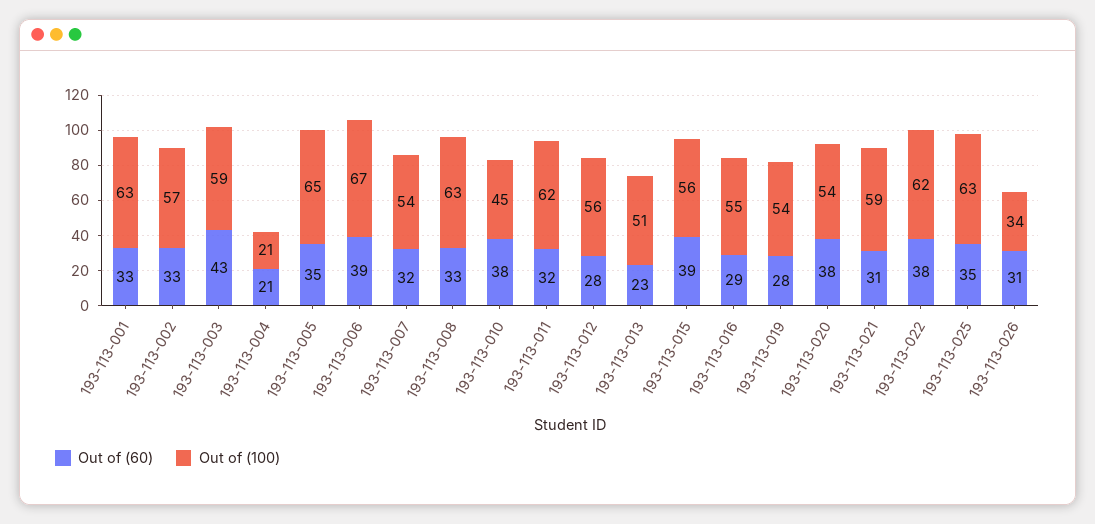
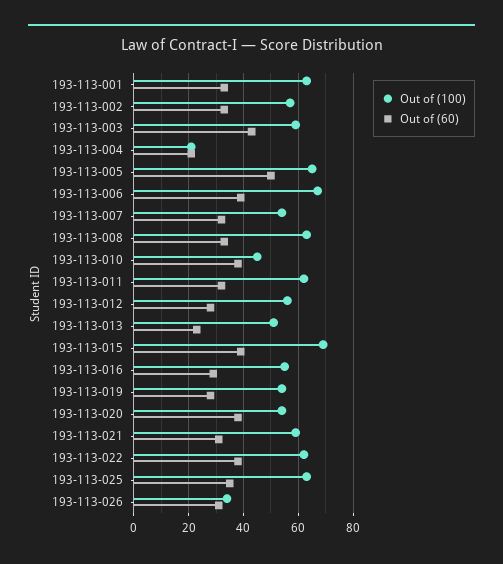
Out of (60), 193-113-005: 35 -> 50
Out of (100), 193-113-015: 56 -> 70

